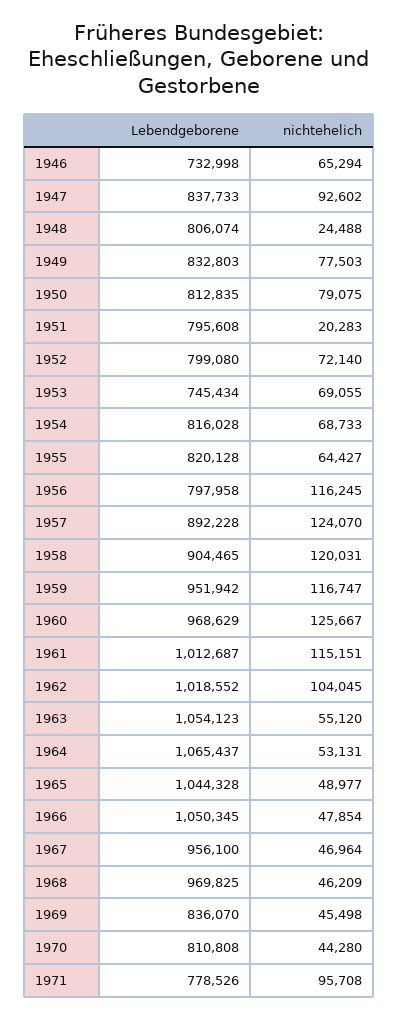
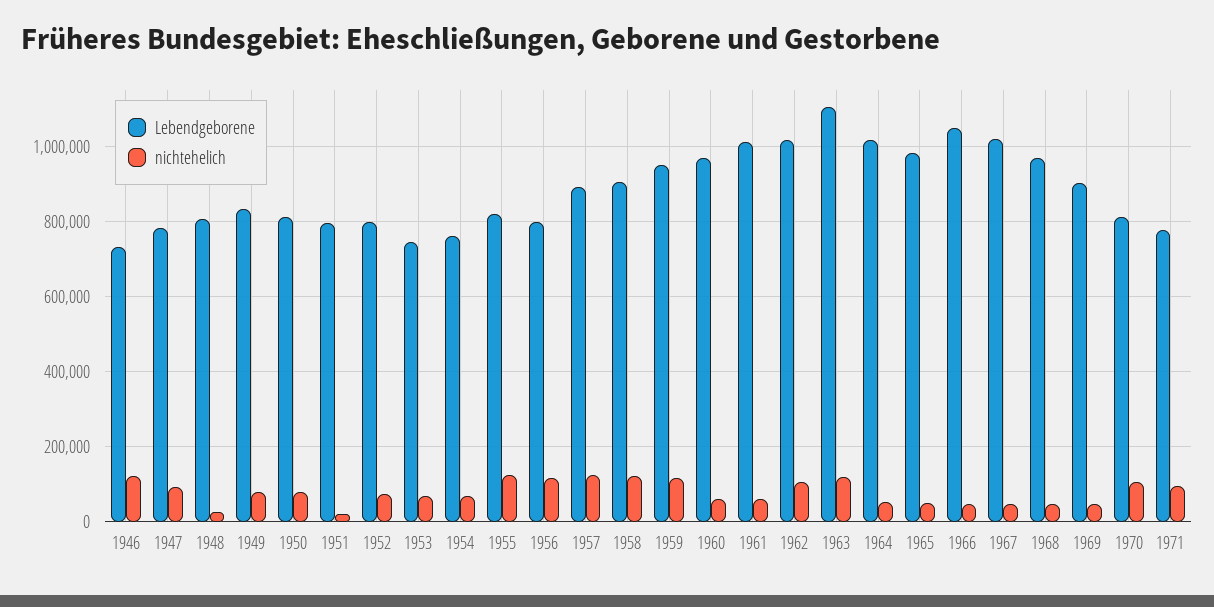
nichtehelich, 1946: 65294 -> 120000
Lebendgeborene, 1947: 837733 -> 780000
Lebendgeborene, 1954: 816028 -> 760000
nichtehelich, 1955: 64427 -> 120000
nichtehelich, 1960: 125667 -> 60000
nichtehelich, 1961: 115151 -> 60000
Lebendgeborene, 1963: 1054123 -> 1100000
nichtehelich, 1963: 55120 -> 120000
Lebendgeborene, 1964: 1065437 -> 1020000
Lebendgeborene, 1965: 1044328 -> 980000
Lebendgeborene, 1967: 956100 -> 1020000
Lebendgeborene, 1969: 836070 -> 900000
nichtehelich, 1970: 44280 -> 100000

